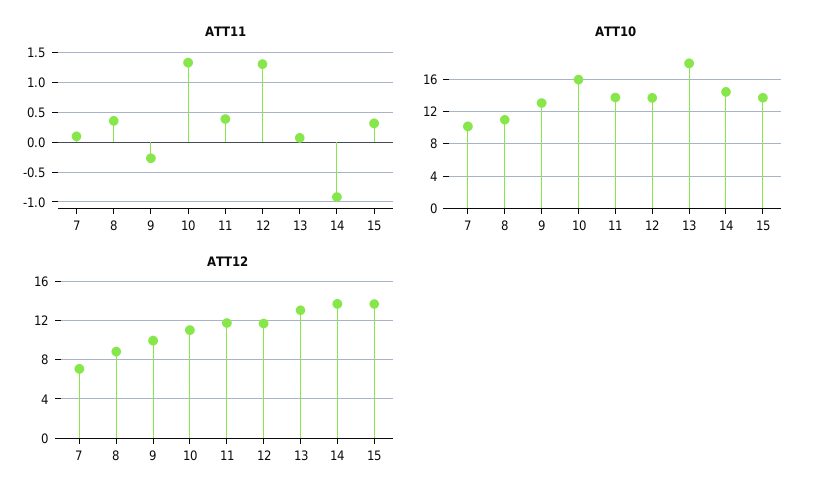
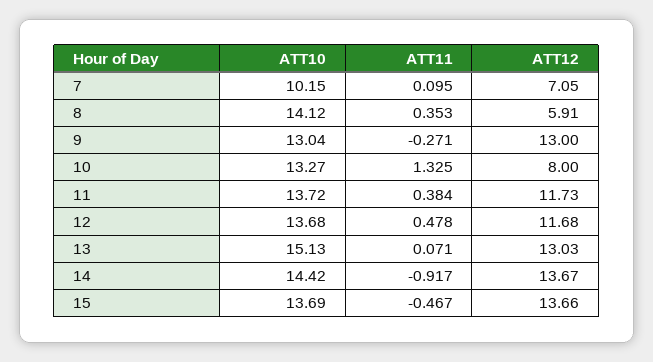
ATT11, 12: 1.25 -> 0.478
ATT11, 15: 0.25 -> -0.467
ATT10, 8: 11 -> 14.12
ATT10, 10: 16 -> 13.27
ATT10, 13: 18 -> 15.13
ATT12, 8: 9 -> 5.91
ATT12, 9: 10 -> 13
ATT12, 10: 11 -> 8

